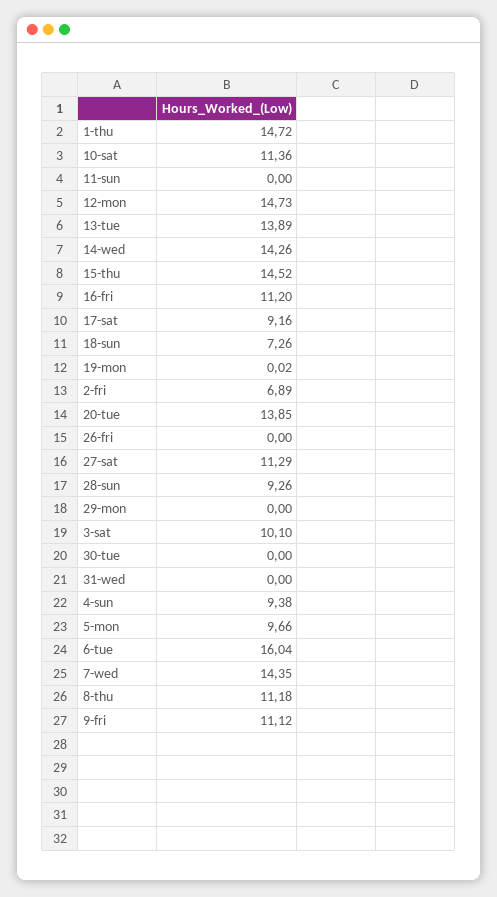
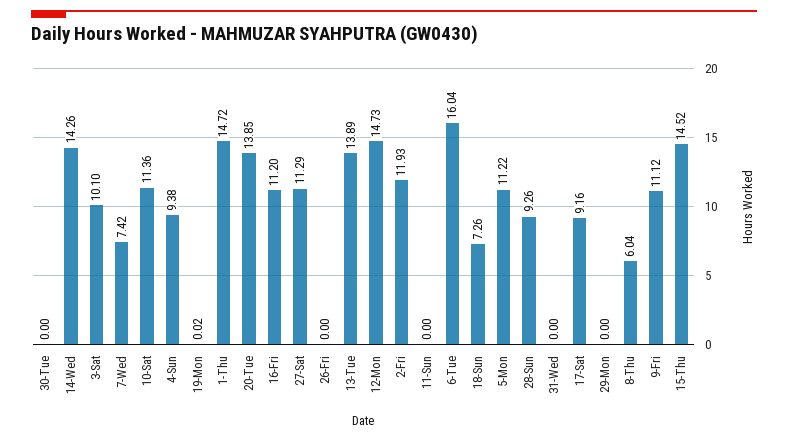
2-fri: 6.89 -> 11.93
5-mon: 9.66 -> 11.22
7-wed: 14.35 -> 7.42
8-thu: 11.18 -> 6.04

